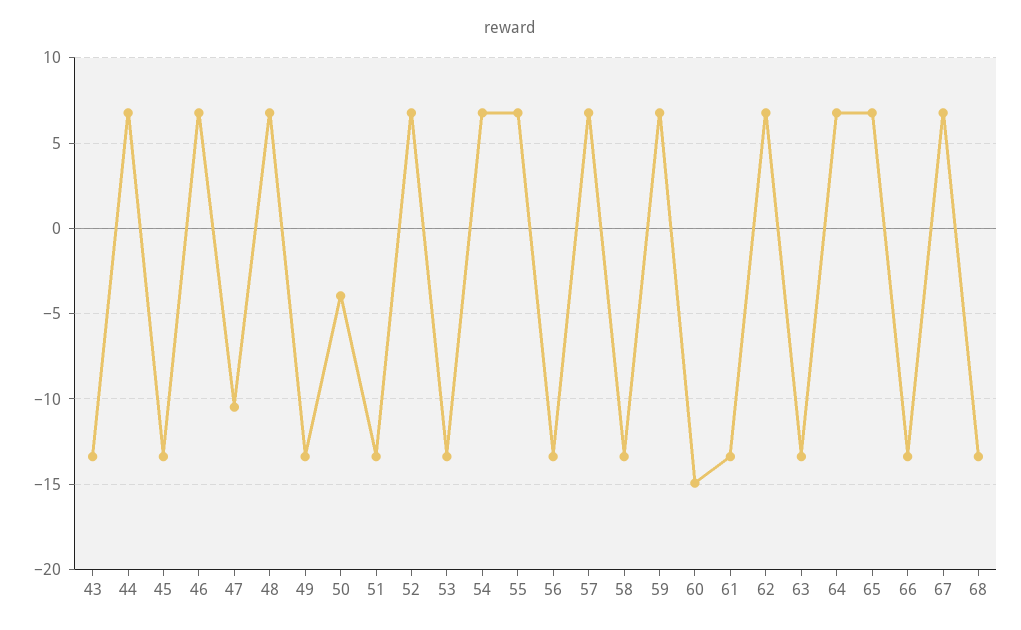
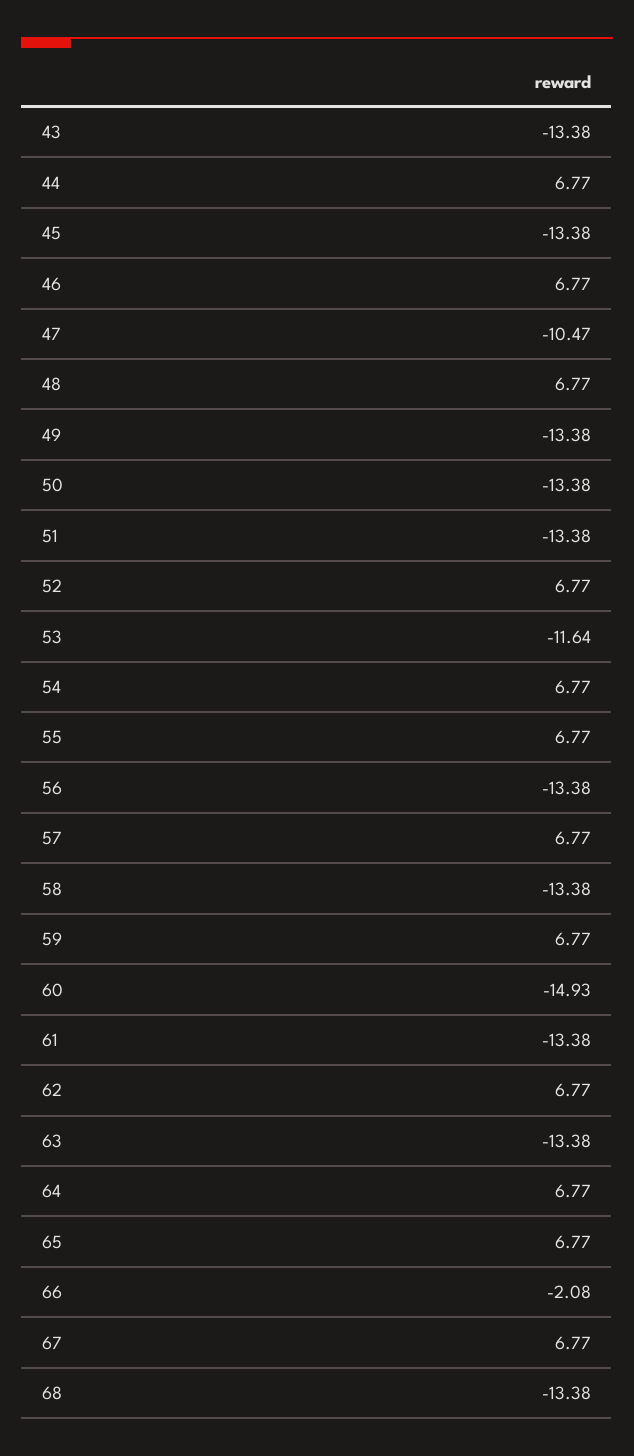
50: -4 -> -13.38
53: -13.5 -> -11.64
66: -13.5 -> -2.08

